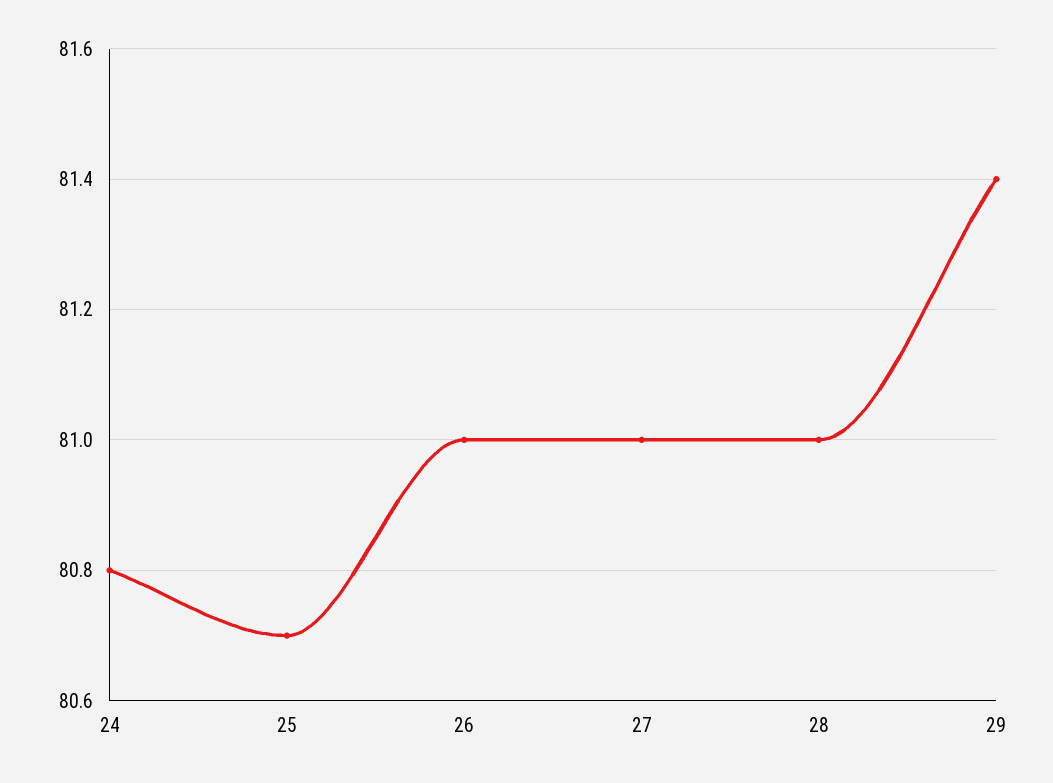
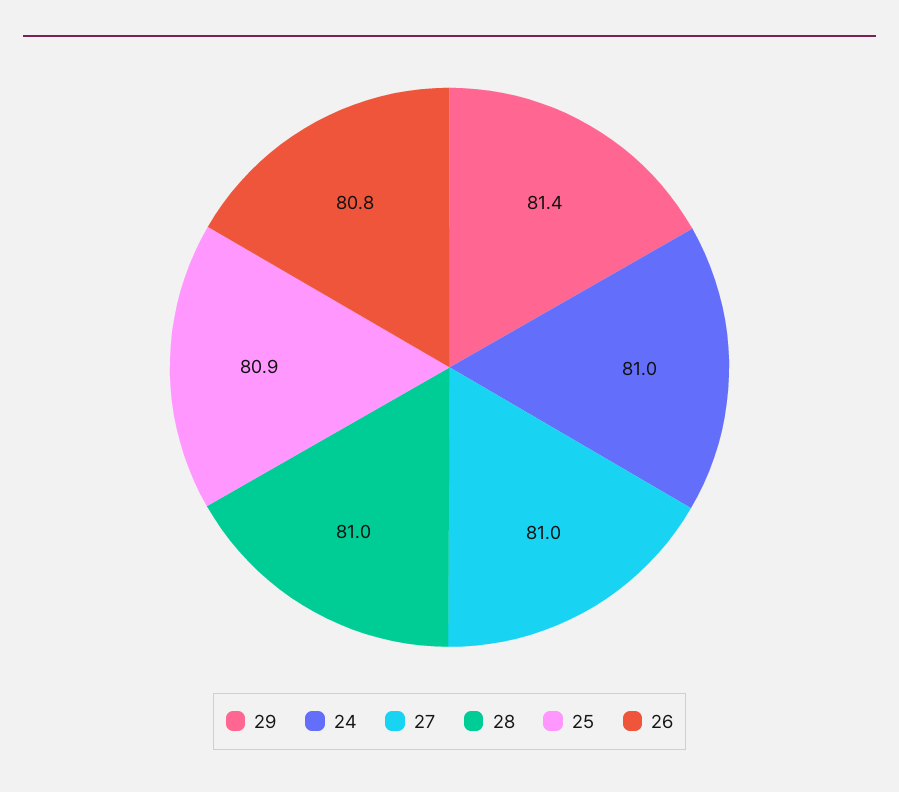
24: 80.8 -> 81
25: 80.7 -> 80.9
26: 81 -> 80.8

